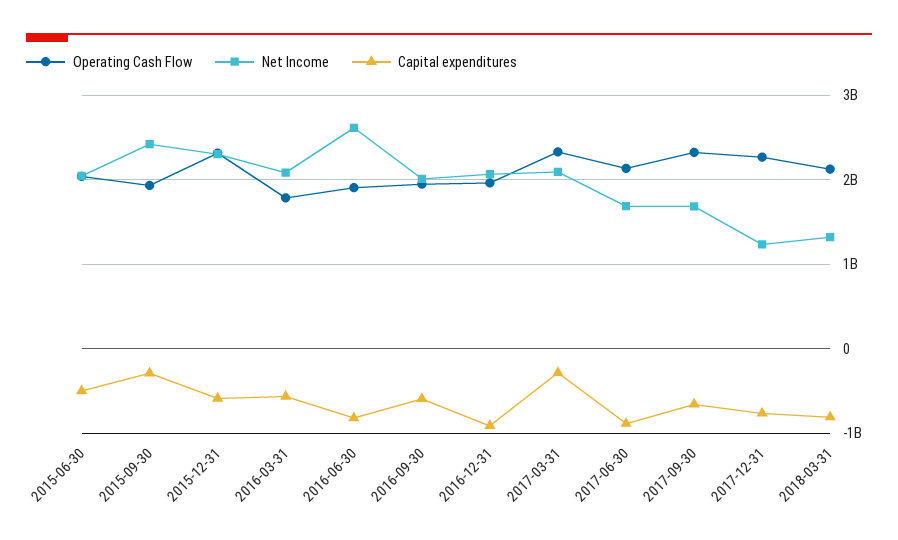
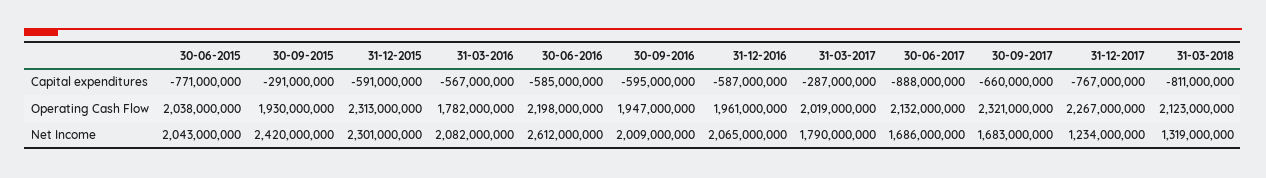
Capital expenditures, 2015-06-30: -500000000 -> -771000000
Operating Cash Flow, 2016-06-30: 1900000000 -> 2198000000
Capital expenditures, 2016-06-30: -800000000 -> -585000000
Capital expenditures, 2016-12-31: -900000000 -> -587000000
Operating Cash Flow, 2017-03-31: 2300000000 -> 2019000000
Net Income, 2017-03-31: 2100000000 -> 1790000000

